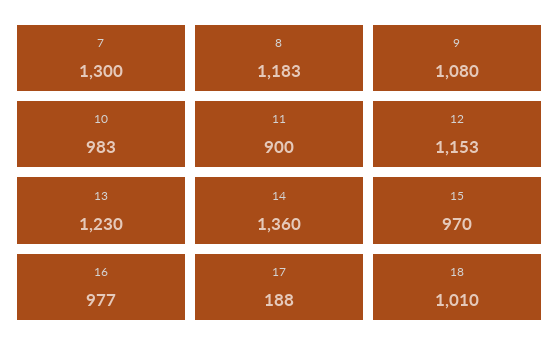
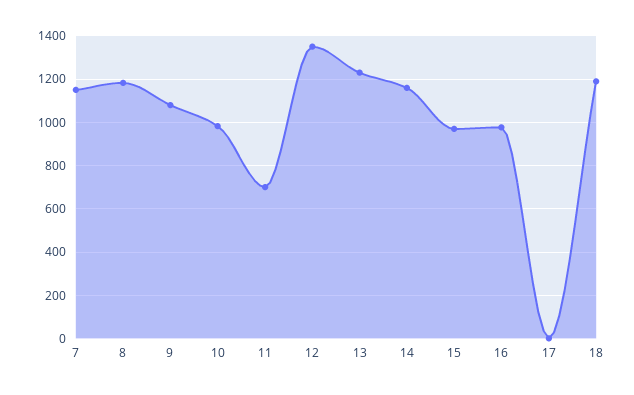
7: 1300 -> 1150
11: 900 -> 700
12: 1153 -> 1350
14: 1360 -> 1150
17: 188 -> 0
18: 1010 -> 1200

